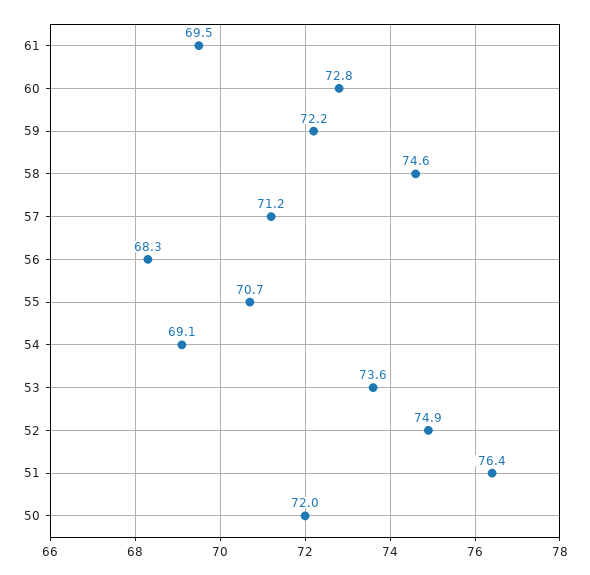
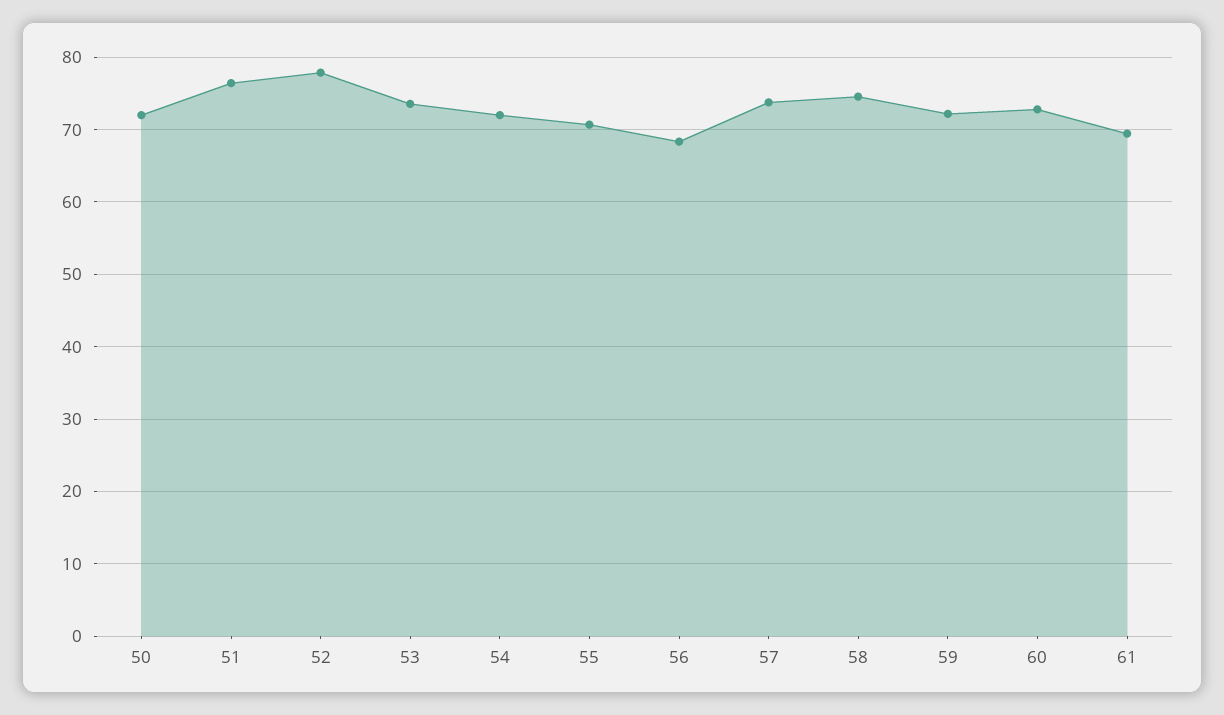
57: 71.2 -> 74
54: 69.1 -> 72
52: 74.9 -> 78

